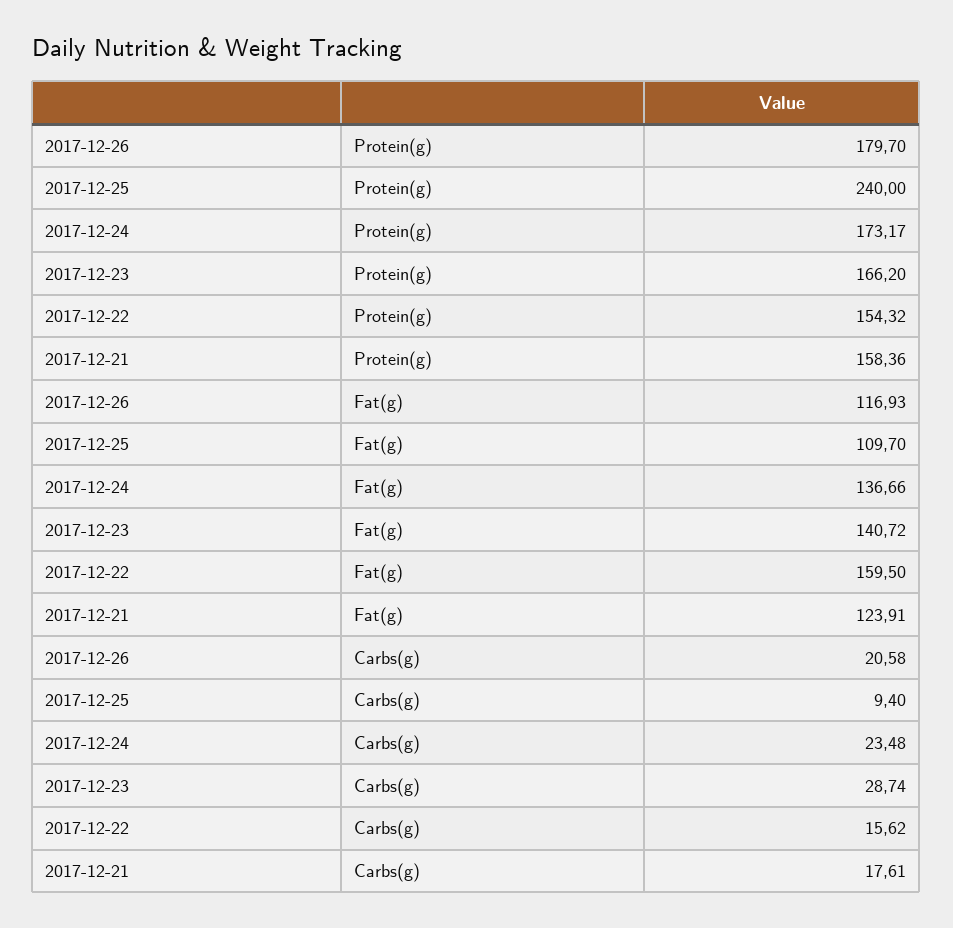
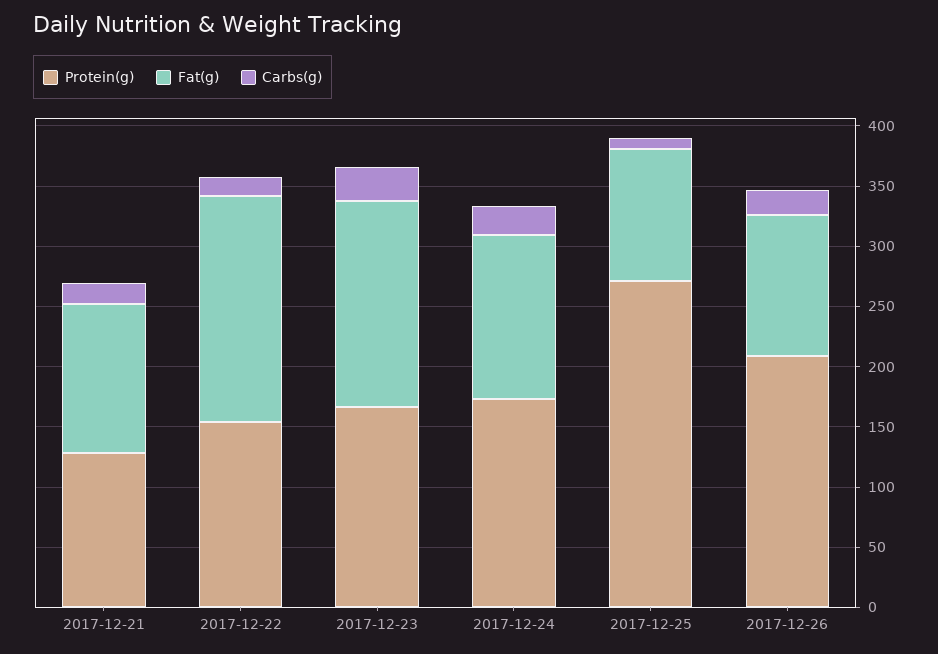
Protein(g), 2017-12-26: 179.7 -> 210
Protein(g), 2017-12-25: 240 -> 270
Protein(g), 2017-12-21: 158.36 -> 130
Fat(g), 2017-12-23: 140.72 -> 170
Fat(g), 2017-12-22: 159.5 -> 190

